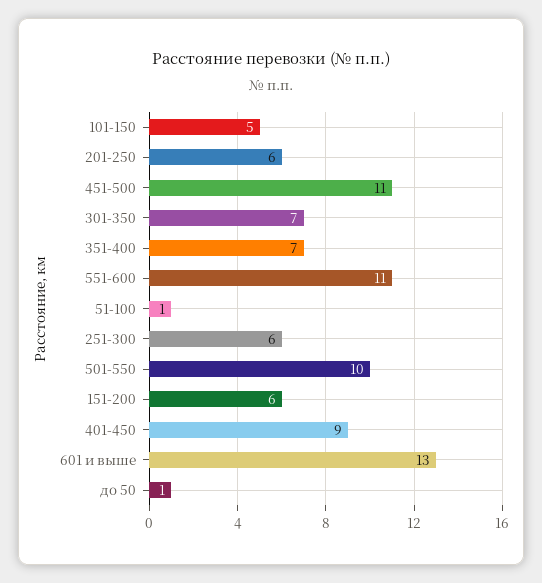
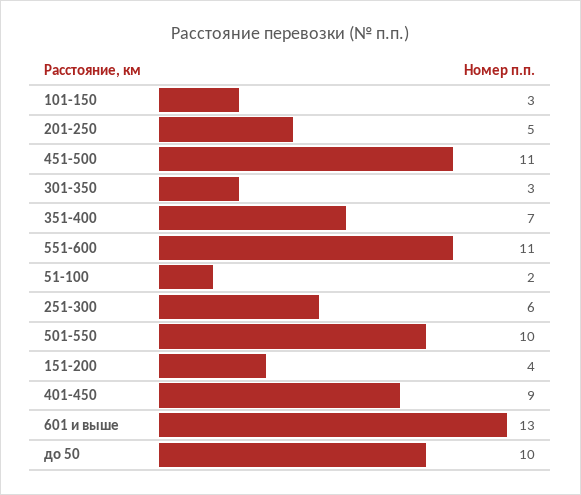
101-150: 5 -> 3
201-250: 6 -> 5
301-350: 7 -> 3
51-100: 1 -> 2
151-200: 6 -> 4
до 50: 1 -> 10

